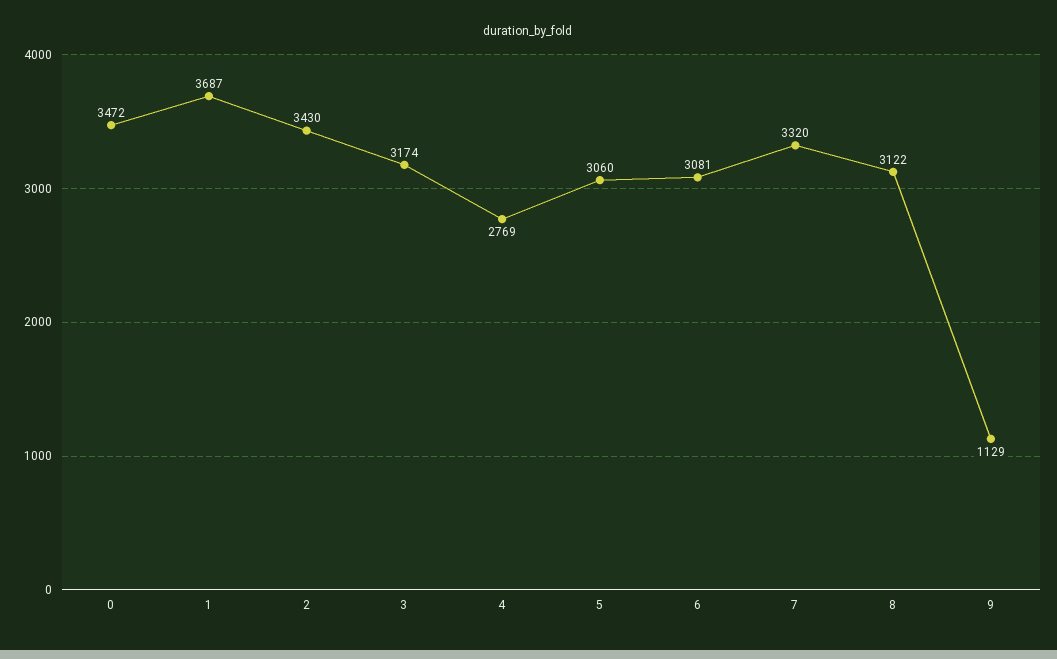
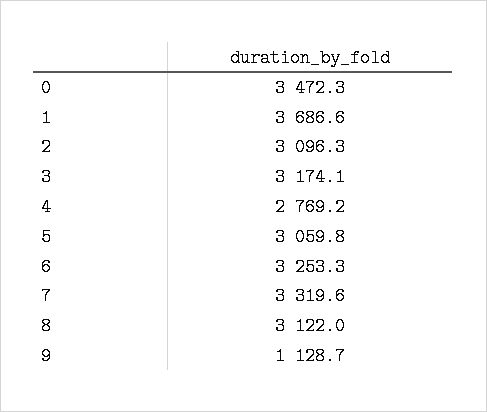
2: 3430 -> 3096.3
6: 3081 -> 3253.3

